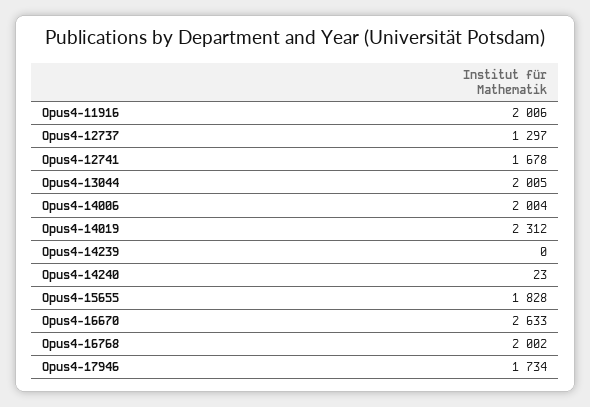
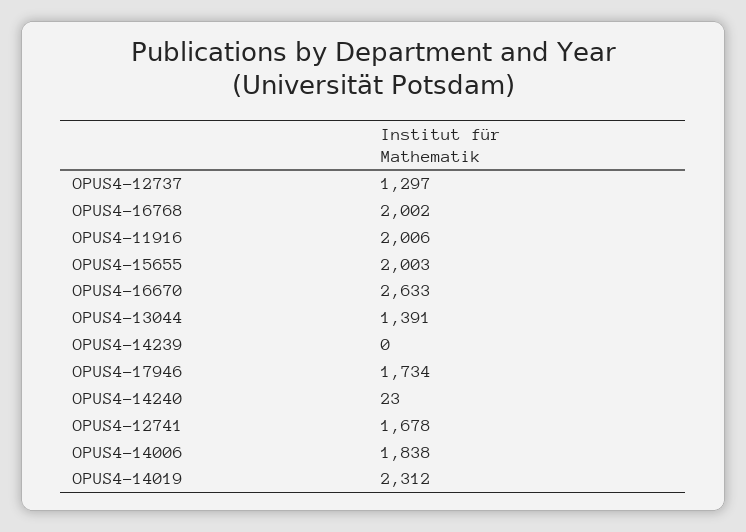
Opus4-13044: 2005 -> 1391
Opus4-14006: 2004 -> 1838
Opus4-15655: 1828 -> 2003

